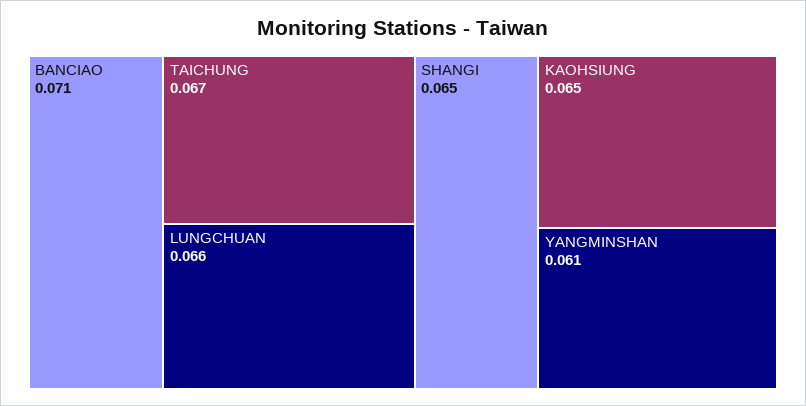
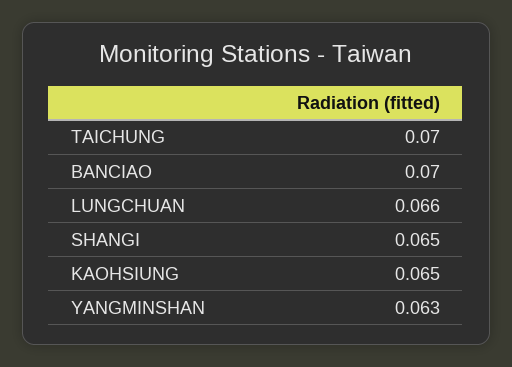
BANCIAO: 0.071 -> 0.07
TAICHUNG: 0.067 -> 0.07
YANGMINSHAN: 0.061 -> 0.063

